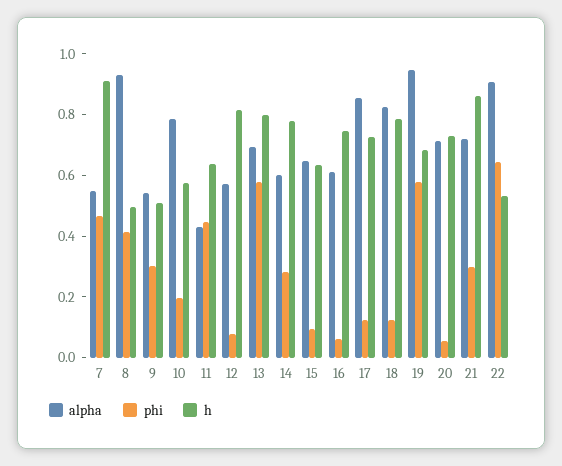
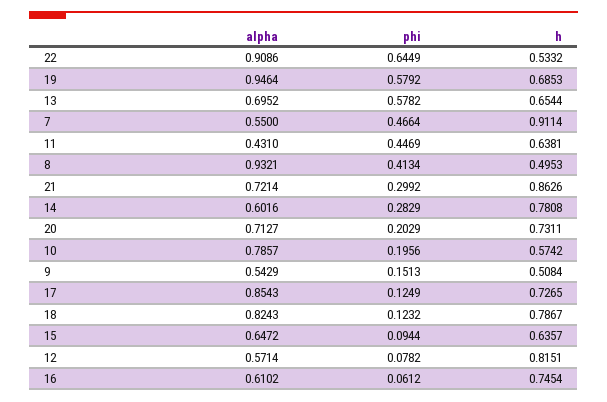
phi, 9: 0.3 -> 0.1513
h, 13: 0.8 -> 0.6544
phi, 20: 0.05 -> 0.2029

